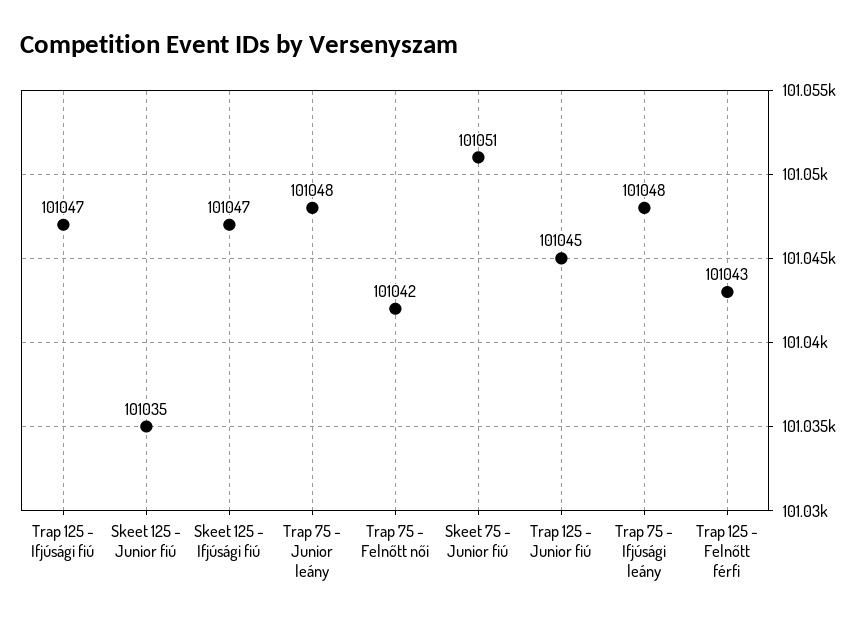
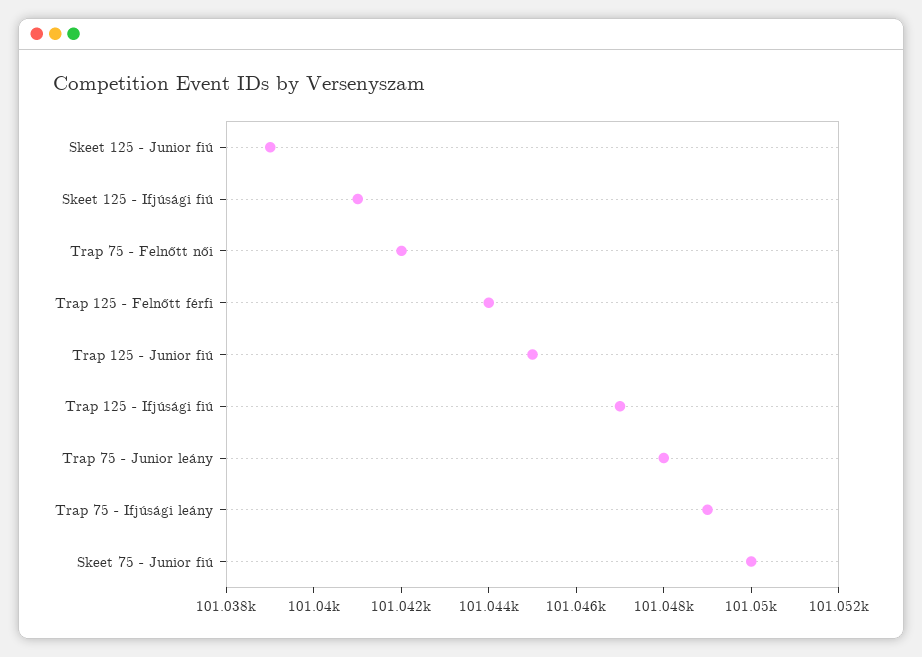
Skeet 125 - Junior fiú: 101035 -> 101039
Skeet 125 - Ifjúsági fiú: 101047 -> 101041
Skeet 75 - Junior fiú: 101051 -> 101050
Trap 75 - Ifjúsági leány: 101048 -> 101049
Trap 125 - Felnőtt férfi: 101043 -> 101044

